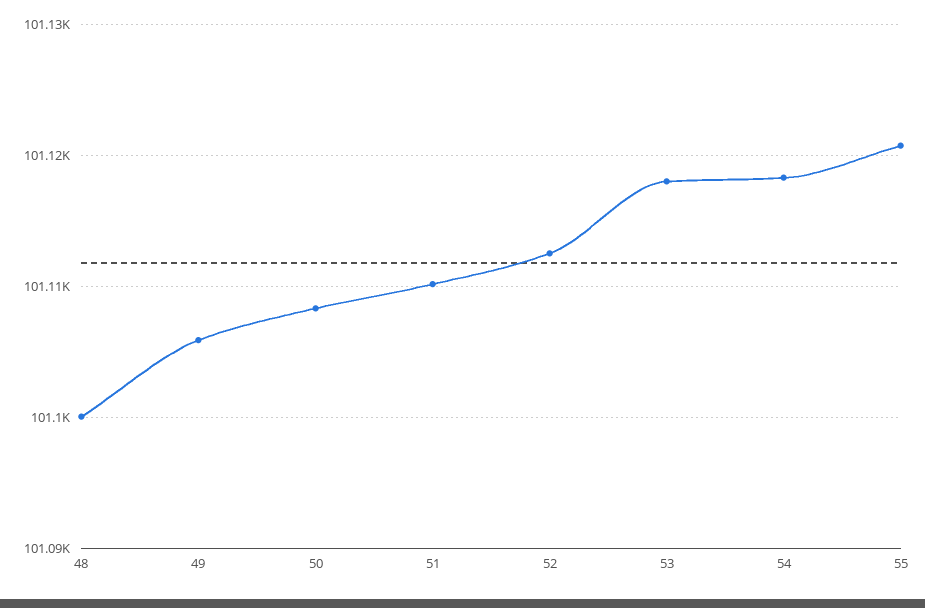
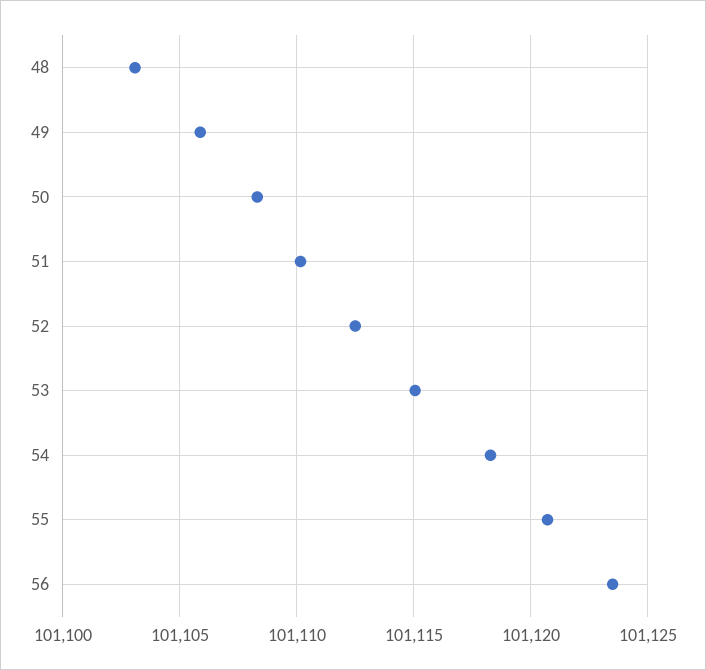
48: 101100 -> 101103
53: 101118 -> 101115
56: none -> 101123.5

